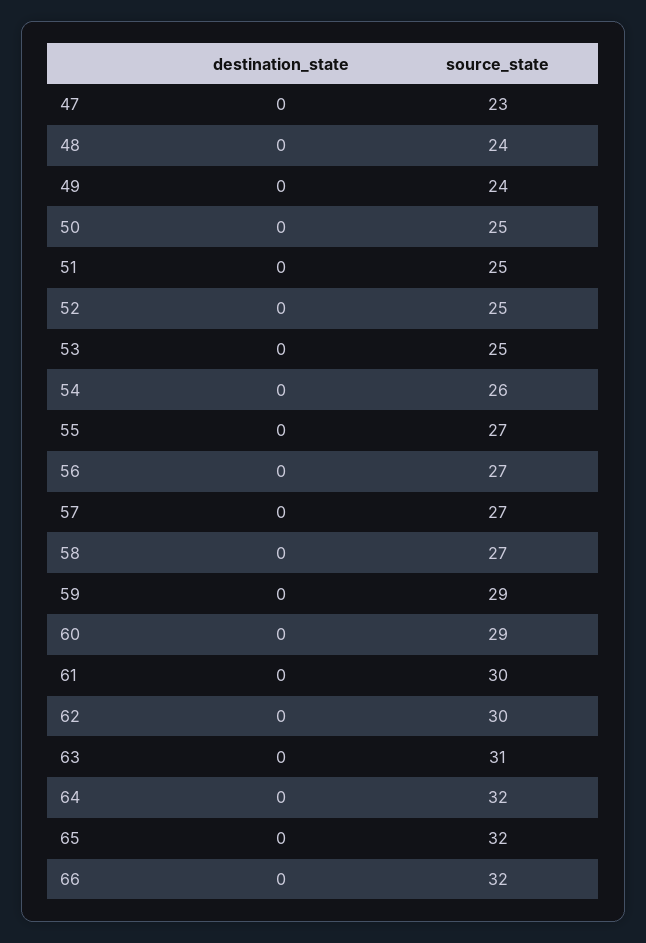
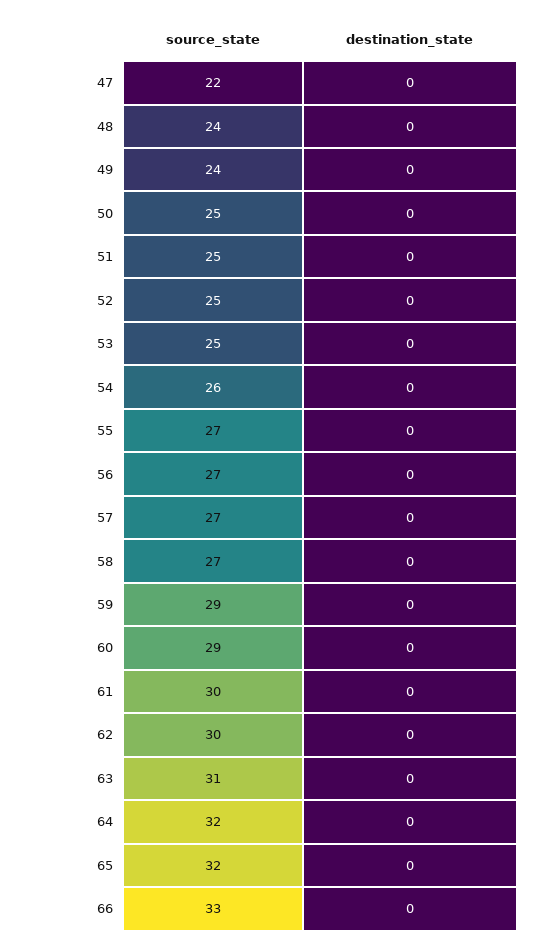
source_state, 47: 23 -> 22
source_state, 66: 32 -> 33

